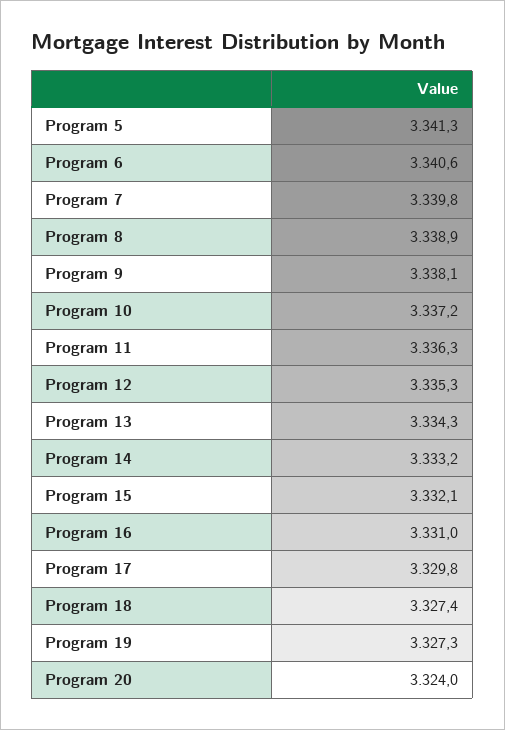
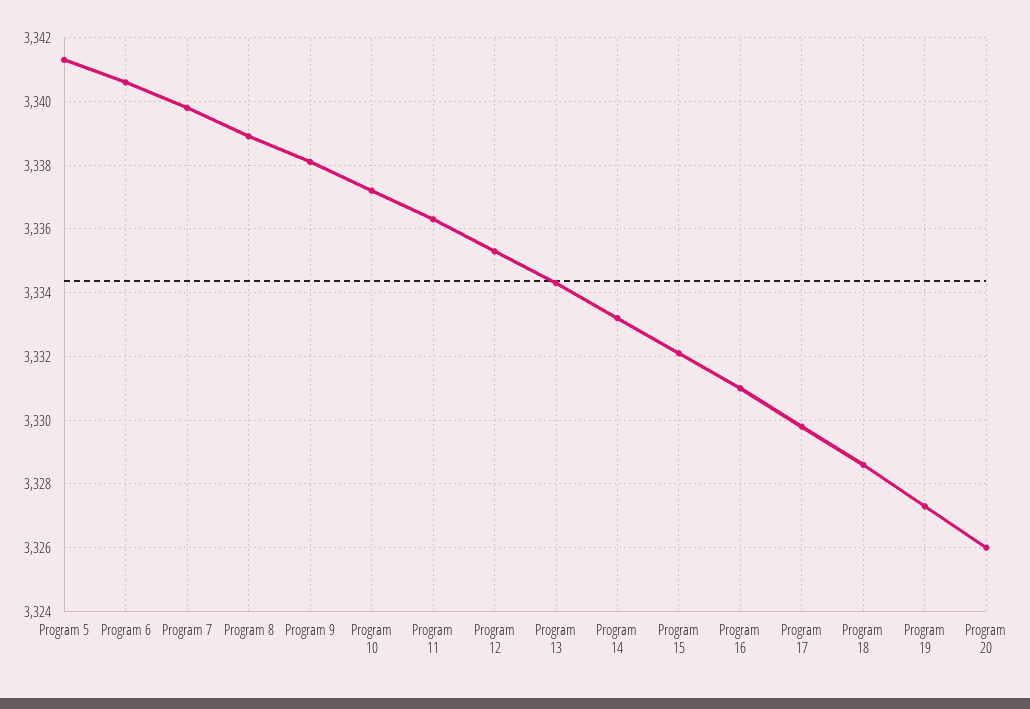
Program 18: 3327.4 -> 3328.5
Program 20: 3324 -> 3326

